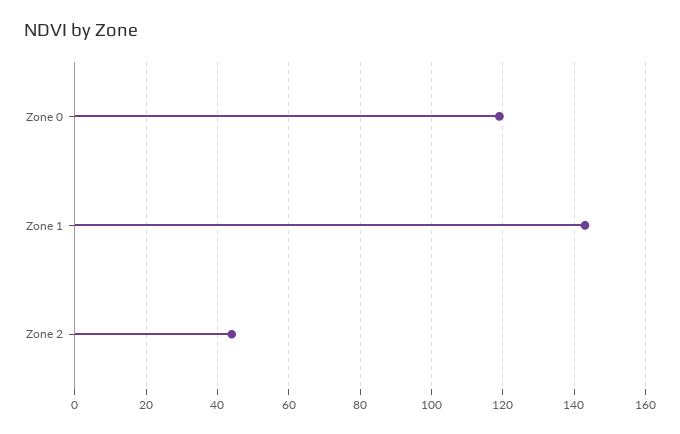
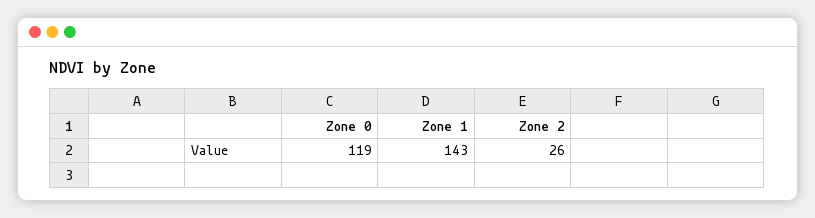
Zone 2: 45 -> 26

